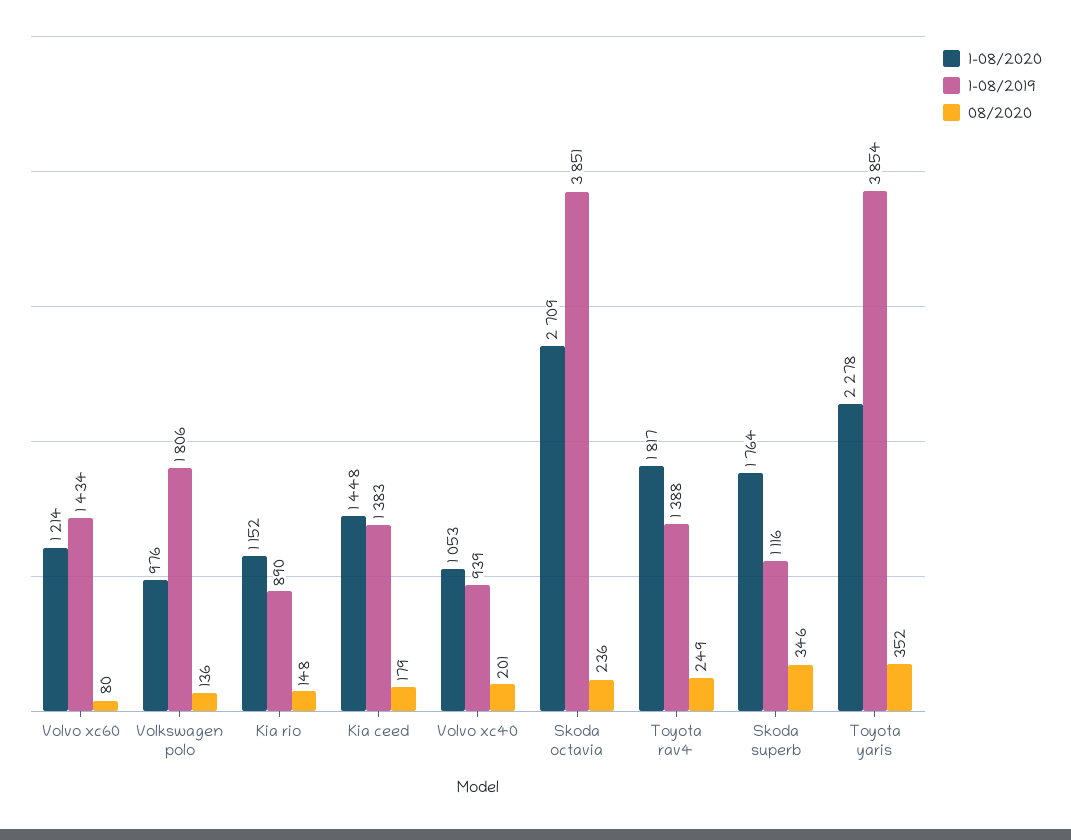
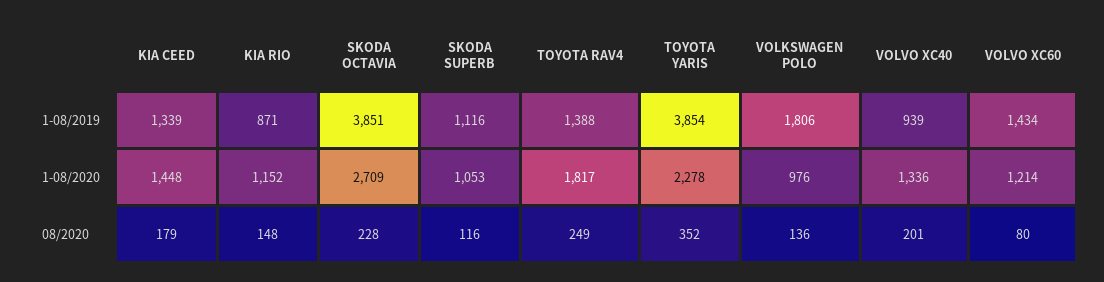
1-08/2019, Kia rio: 890 -> 871
1-08/2019, Kia ceed: 1383 -> 1339
1-08/2020, Volvo xc40: 1053 -> 1336
08/2020, Skoda octavia: 236 -> 228
1-08/2020, Skoda superb: 1764 -> 1053
08/2020, Skoda superb: 346 -> 116

